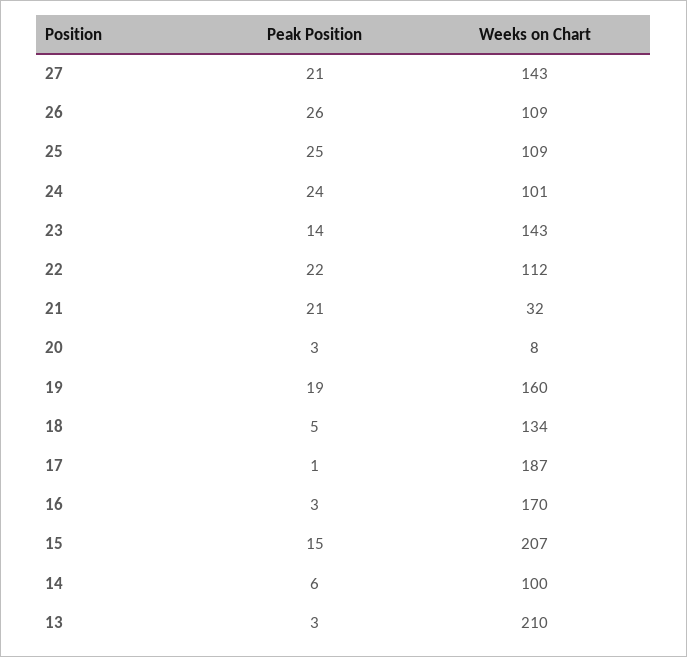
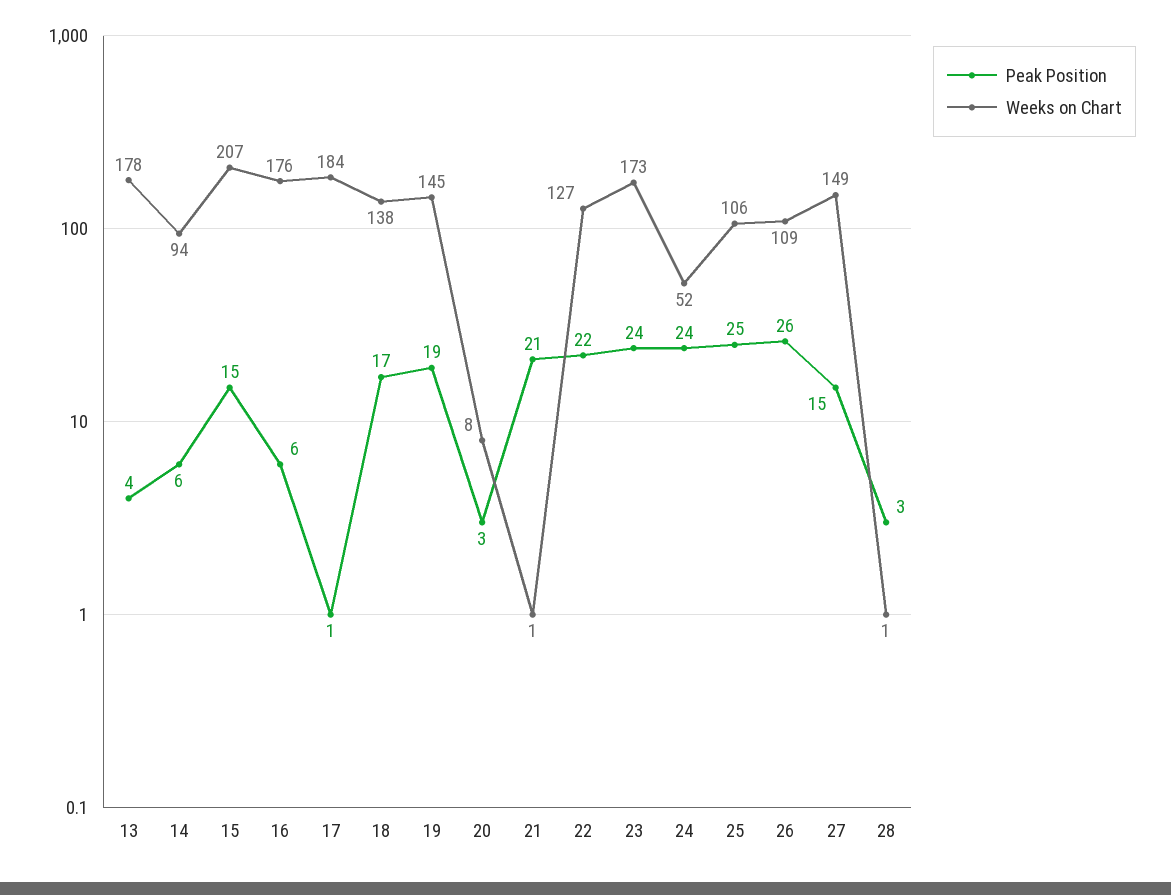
Peak Position, 27: 21 -> 15
Weeks on Chart, 27: 143 -> 149
Weeks on Chart, 25: 109 -> 106
Weeks on Chart, 24: 101 -> 52
Peak Position, 23: 14 -> 24
Weeks on Chart, 23: 143 -> 173
Weeks on Chart, 22: 112 -> 127
Weeks on Chart, 21: 32 -> 1
Weeks on Chart, 19: 160 -> 145
Peak Position, 18: 5 -> 17
Weeks on Chart, 18: 134 -> 138
Weeks on Chart, 17: 187 -> 184
Peak Position, 16: 3 -> 6
Weeks on Chart, 16: 170 -> 176
Weeks on Chart, 14: 100 -> 94
Peak Position, 13: 3 -> 4
Weeks on Chart, 13: 210 -> 178
Peak Position, 28: none -> 3
Weeks on Chart, 28: none -> 1

